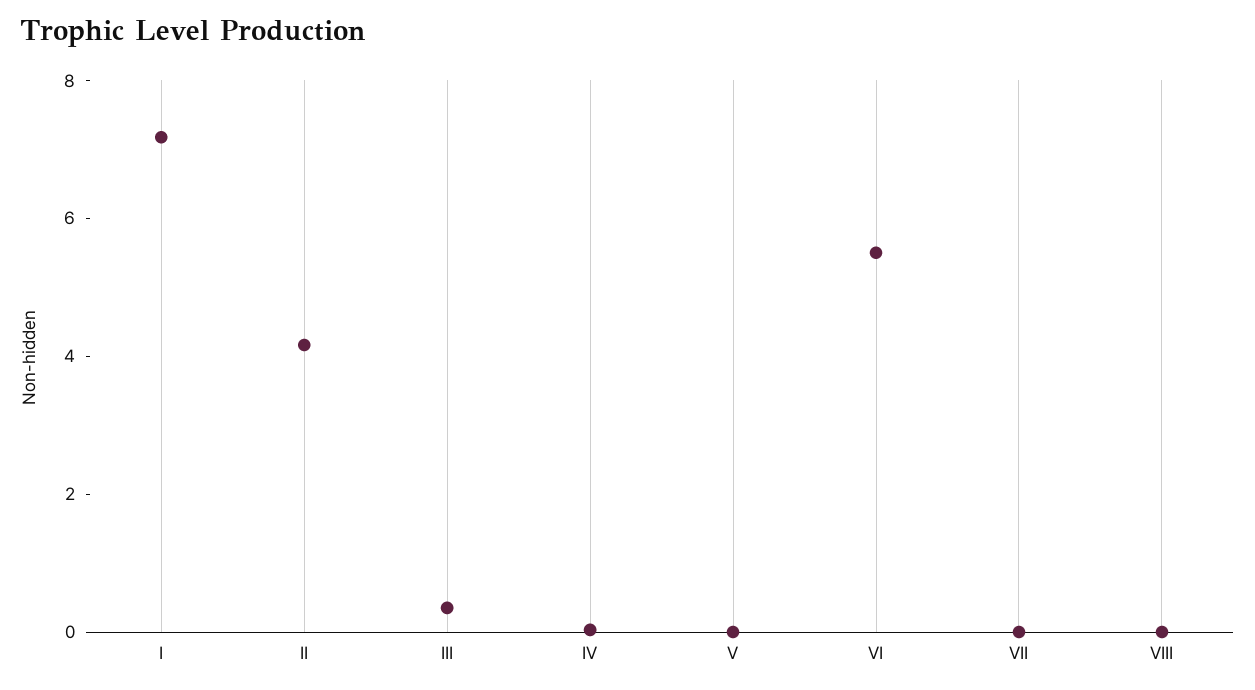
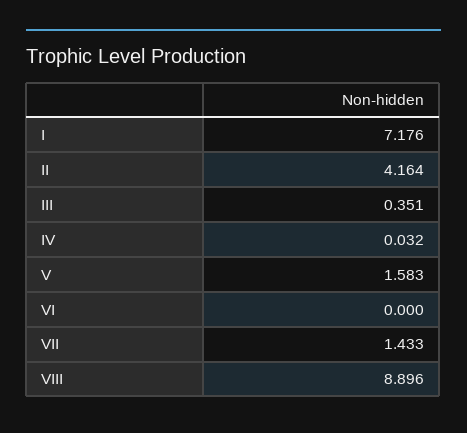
V: 0 -> 1.583
VI: 5.5 -> 0
VII: 0 -> 1.433
VIII: 0 -> 8.896

